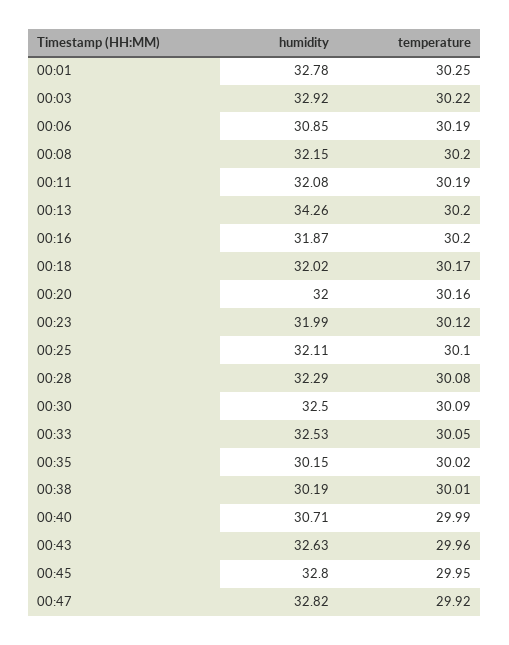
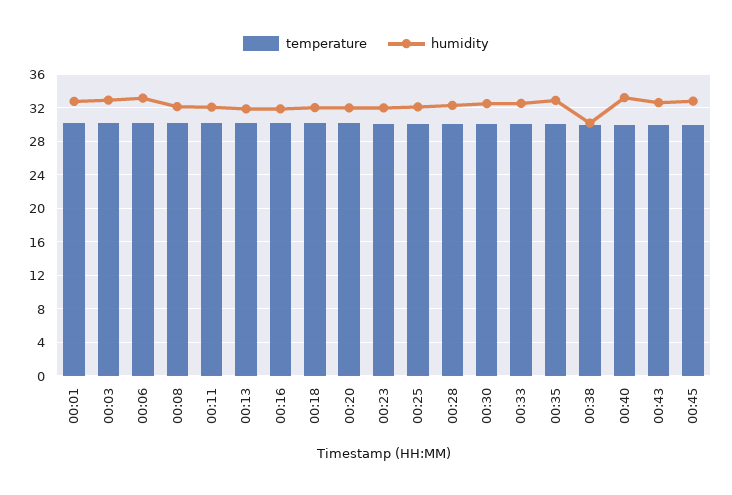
humidity, 00:06: 30.85 -> 33
humidity, 00:13: 34.26 -> 32
humidity, 00:35: 30.15 -> 33
humidity, 00:40: 30.71 -> 33
humidity, 00:47: 32.82 -> none
temperature, 00:47: 29.92 -> none

